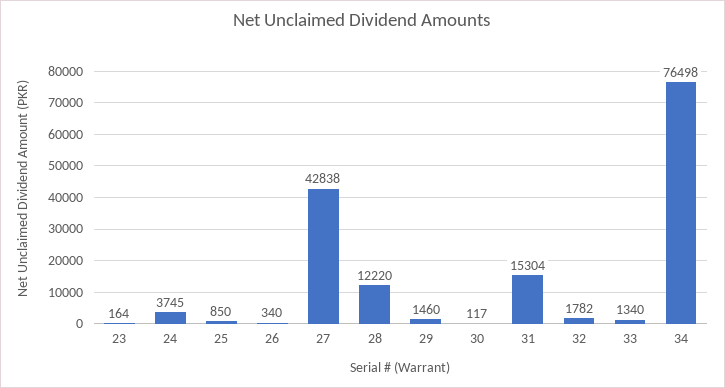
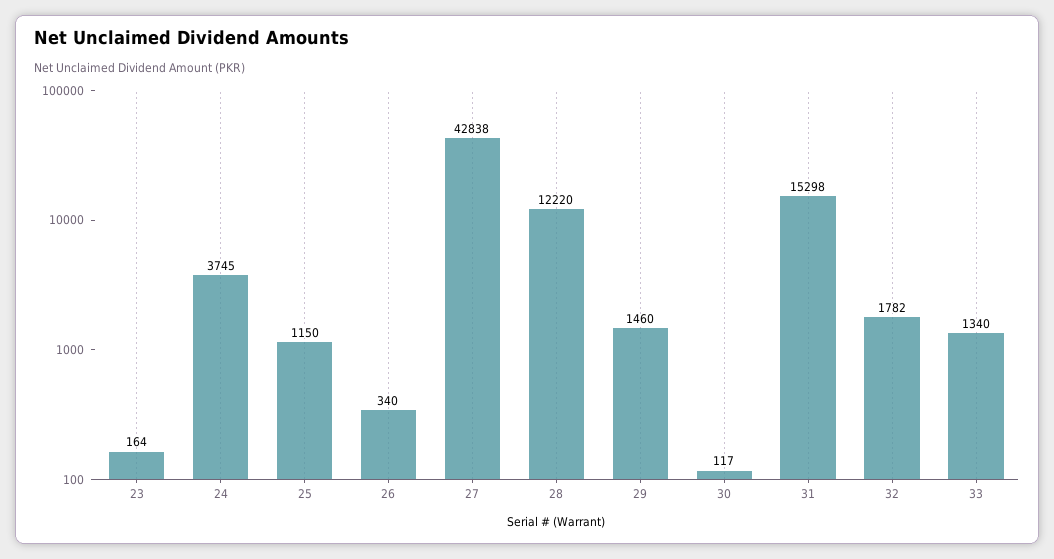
25: 850 -> 1150
31: 15304 -> 15298
34: 76498 -> none

